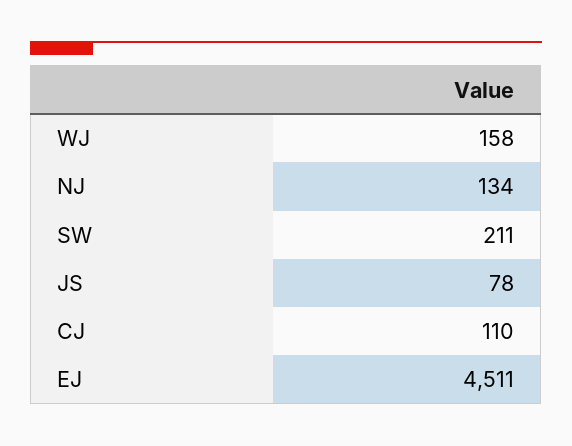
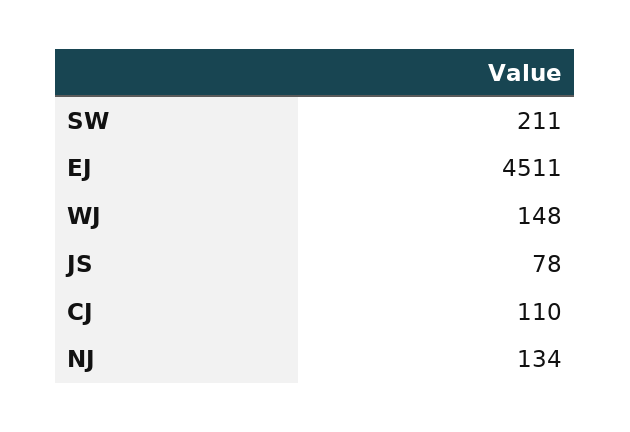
WJ: 158 -> 148

